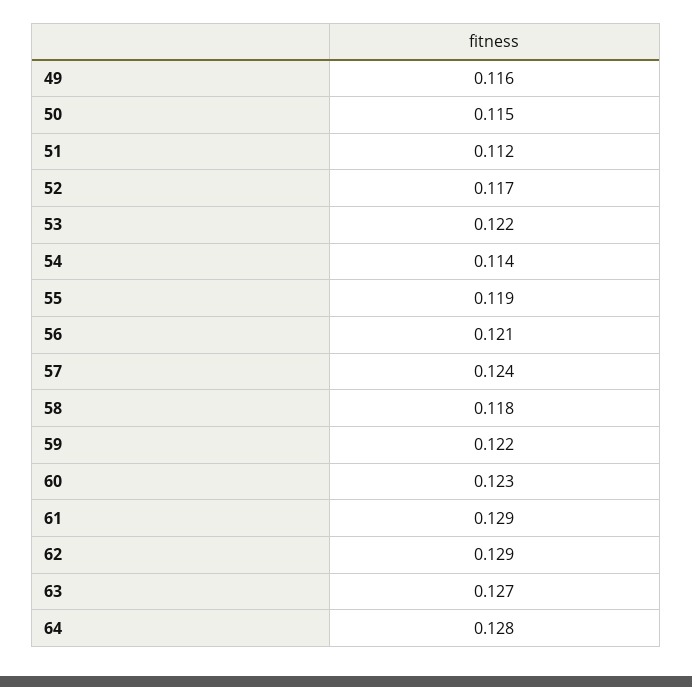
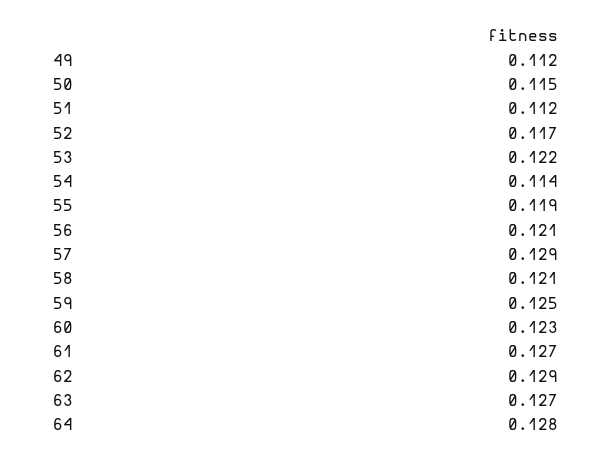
49: 0.116 -> 0.112
57: 0.124 -> 0.129
58: 0.118 -> 0.121
59: 0.122 -> 0.125
61: 0.129 -> 0.127

